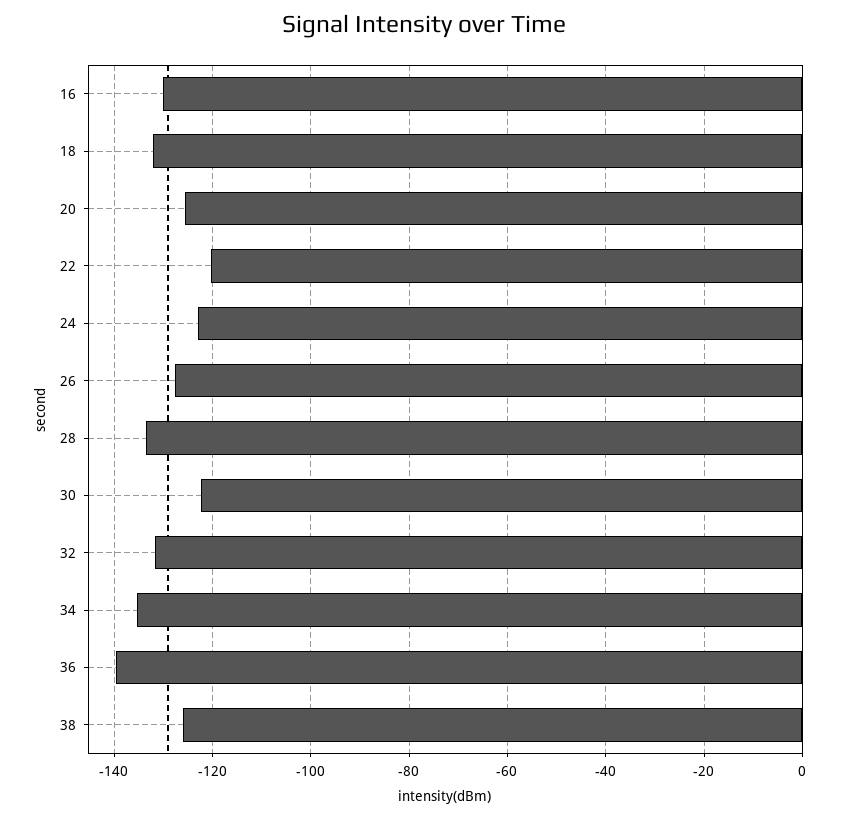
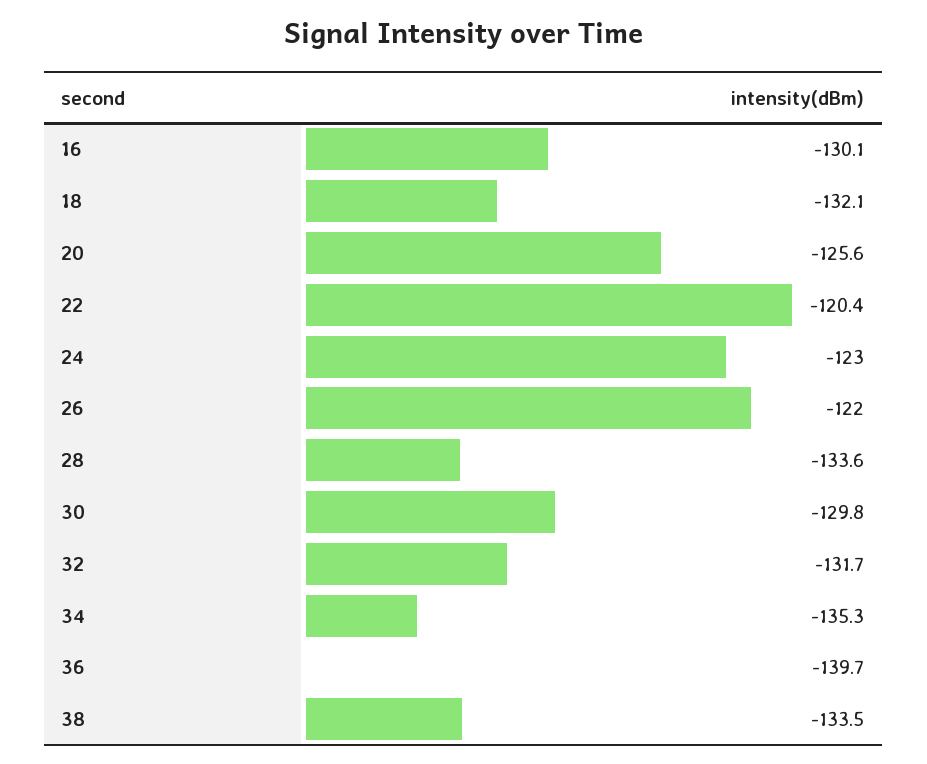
26: -128 -> -122
30: -122 -> -129.8
38: -126 -> -133.5

